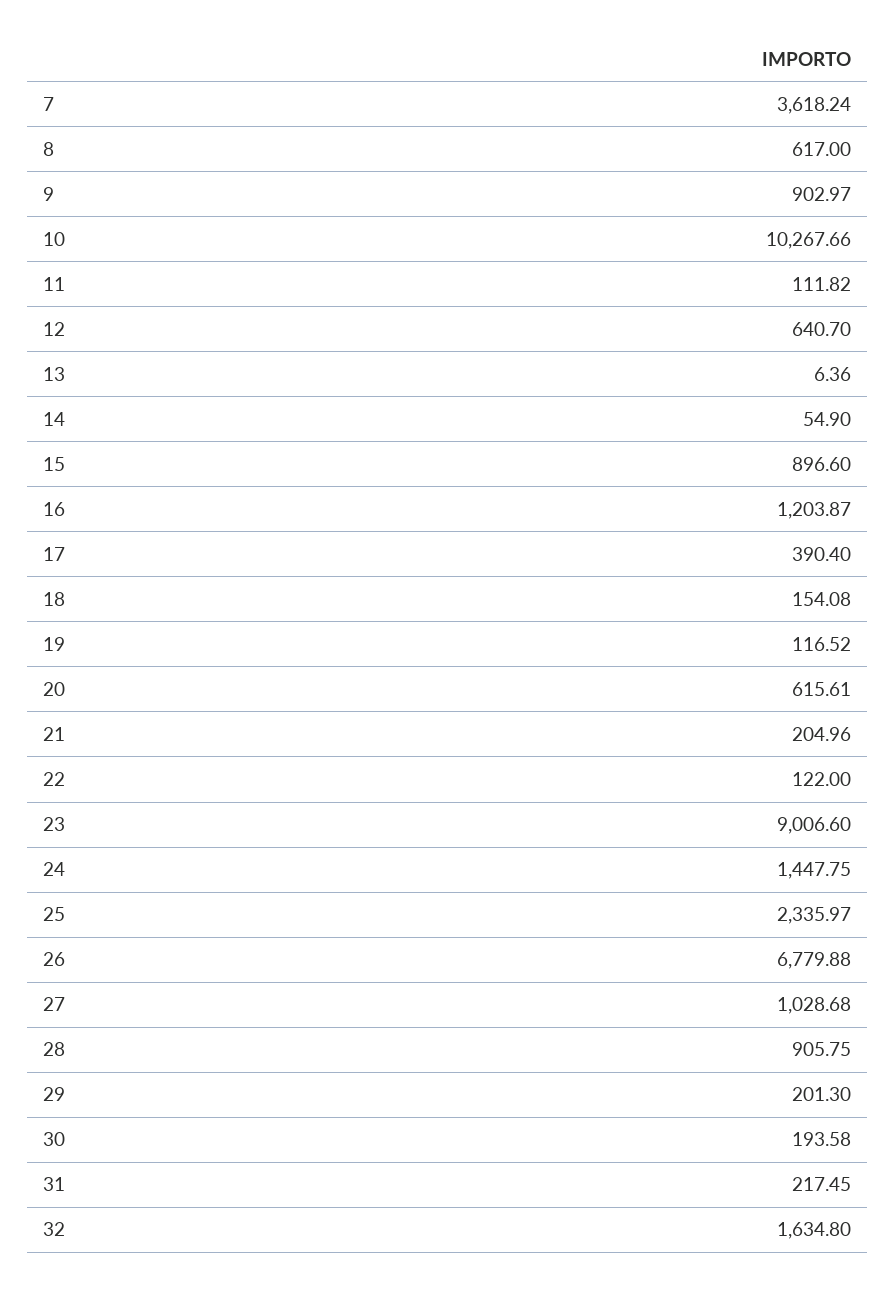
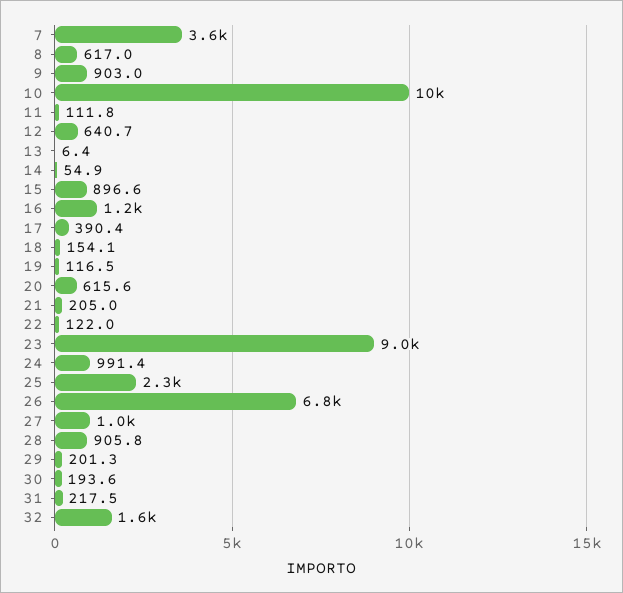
24: 1447.75 -> 991.4

